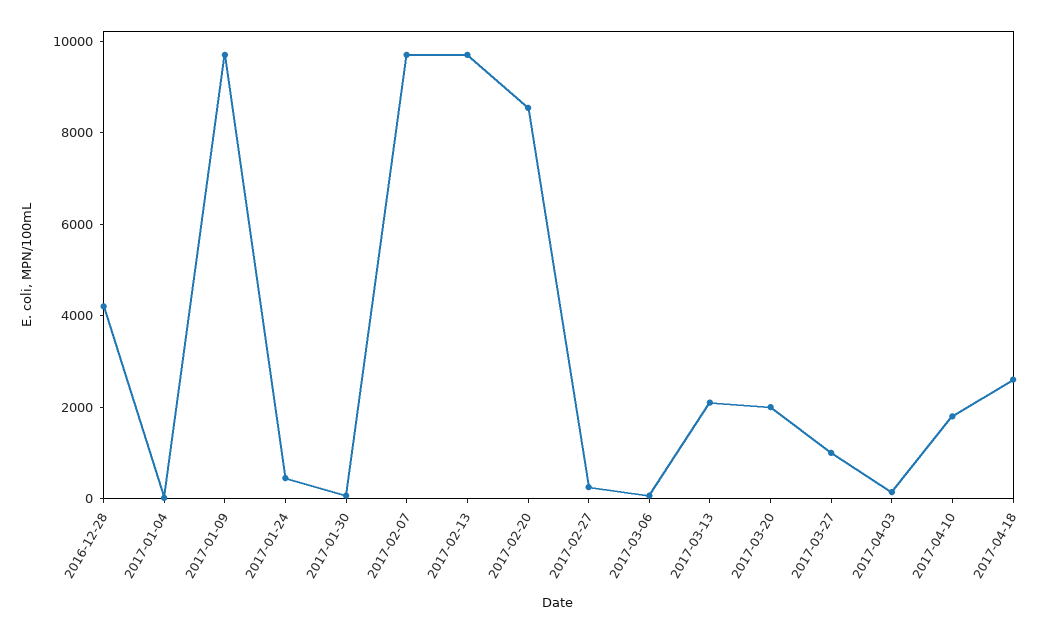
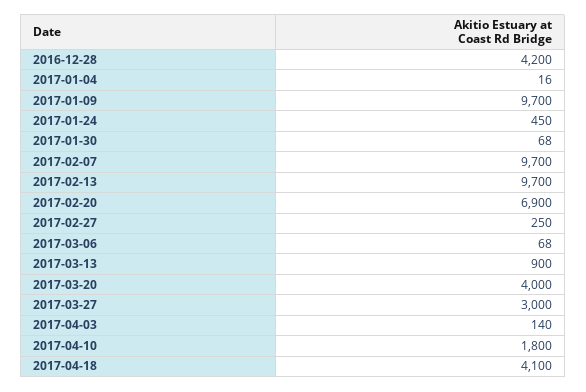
2017-02-20: 8500 -> 6900
2017-03-13: 2000 -> 900
2017-03-20: 2000 -> 4000
2017-03-27: 1000 -> 3000
2017-04-18: 2500 -> 4100

